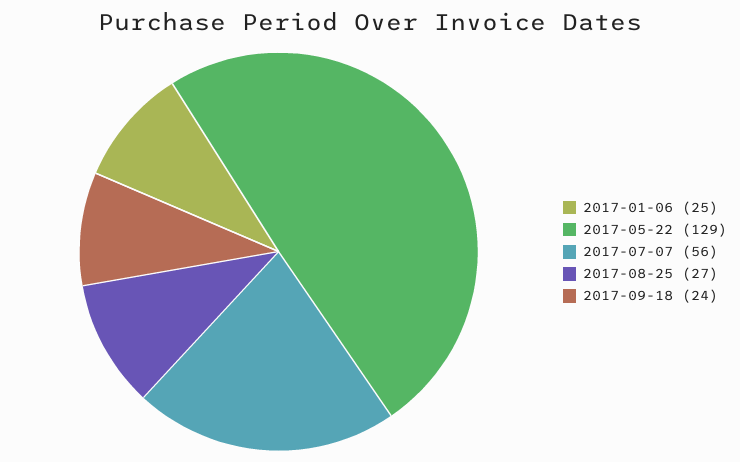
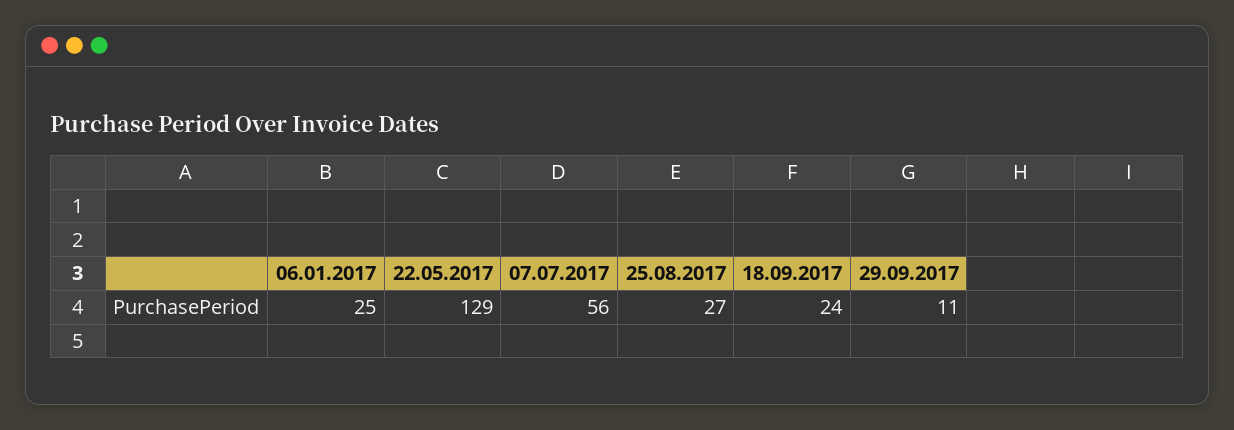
29.09.2017: none -> 11

